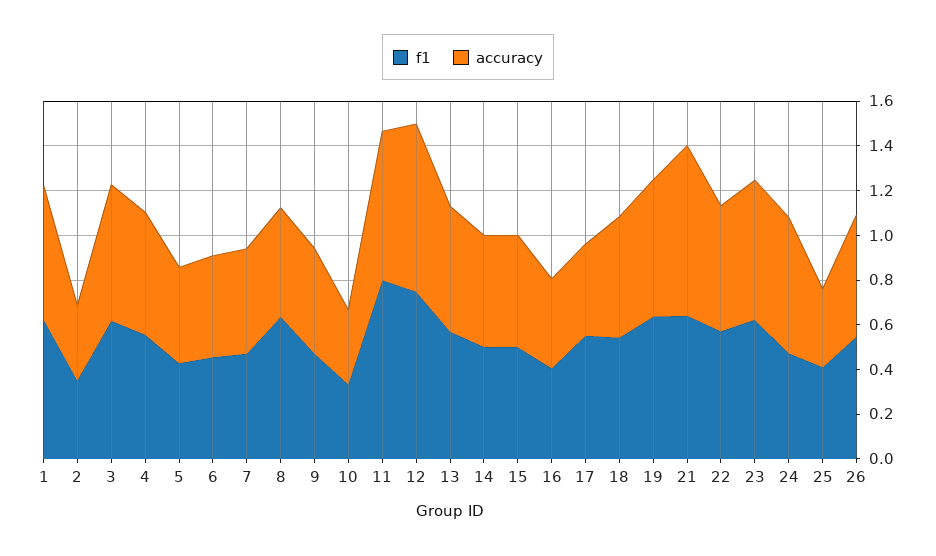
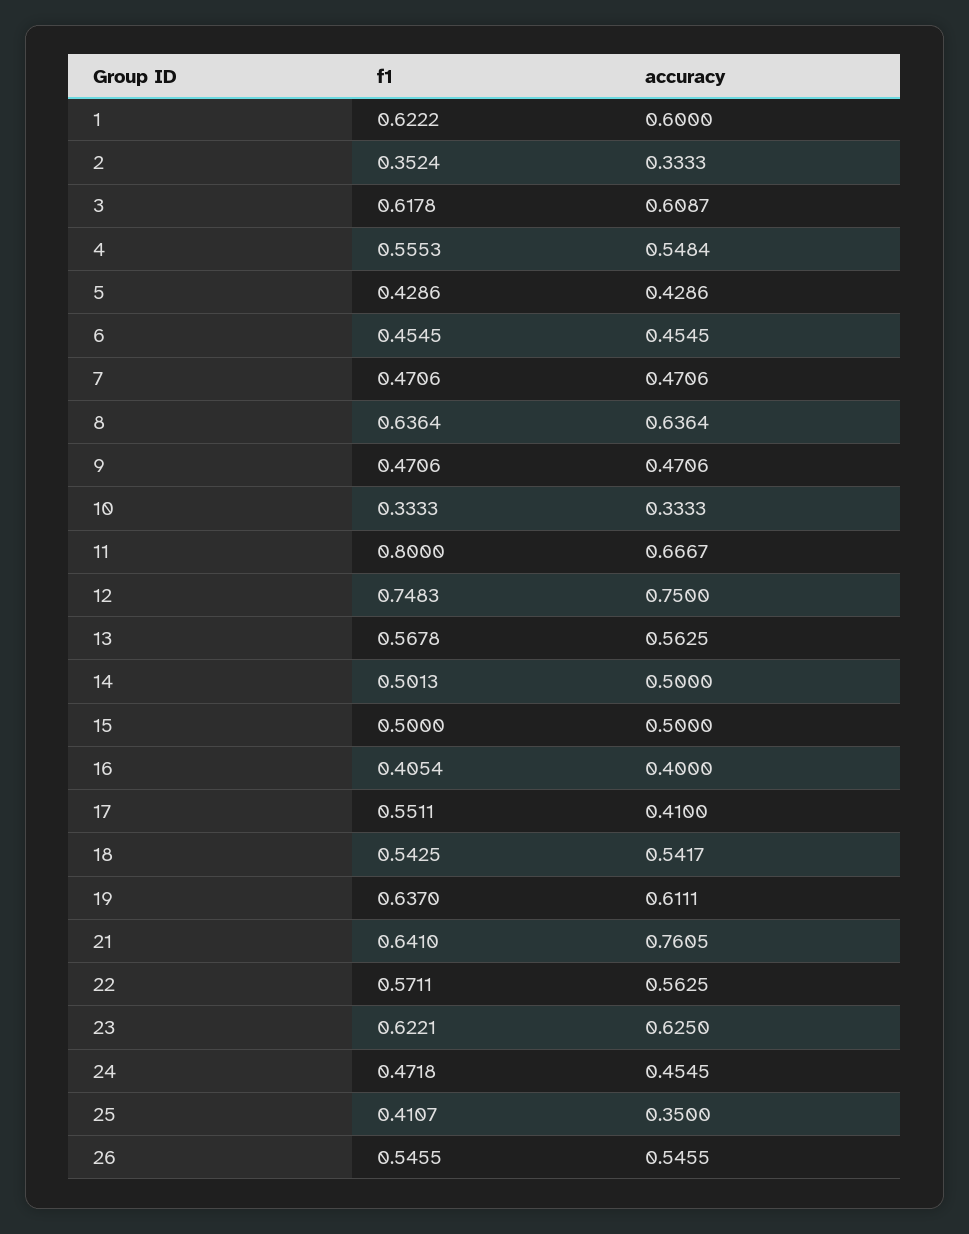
accuracy, 8: 0.5 -> 0.6364
accuracy, 24: 0.6 -> 0.4545

